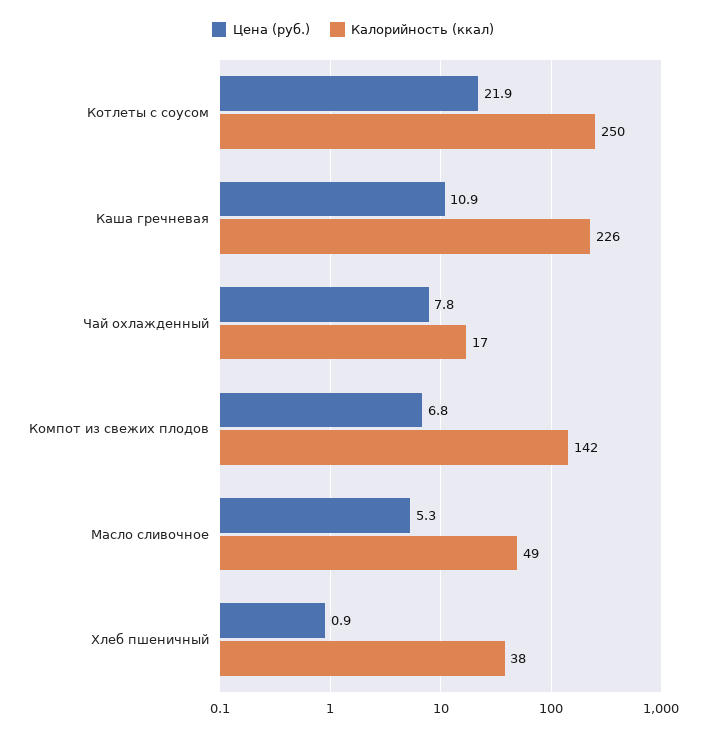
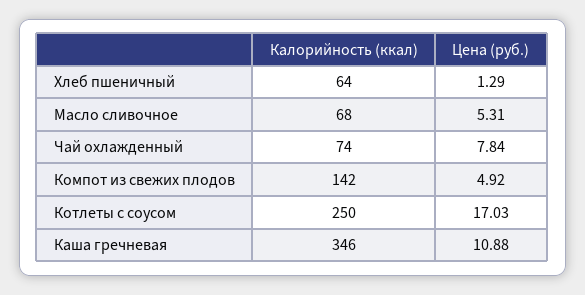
Цена (руб.), Котлеты с соусом: 21.9 -> 17.03
Калорийность (ккал), Каша гречневая: 226 -> 346
Калорийность (ккал), Чай охлажденный: 17 -> 74
Цена (руб.), Компот из свежих плодов: 6.8 -> 4.92
Калорийность (ккал), Масло сливочное: 49 -> 68
Цена (руб.), Хлеб пшеничный: 0.9 -> 1.29
Калорийность (ккал), Хлеб пшеничный: 38 -> 64

